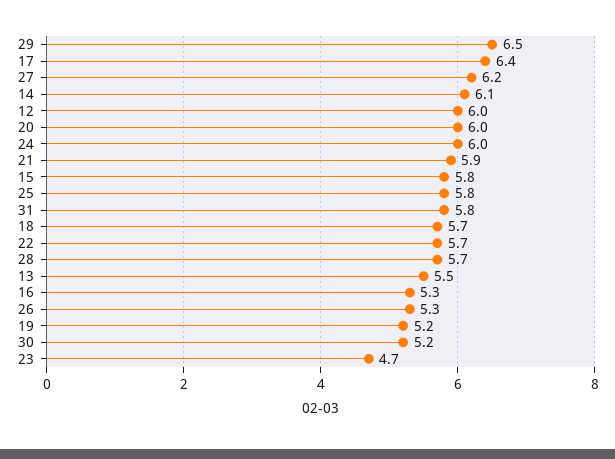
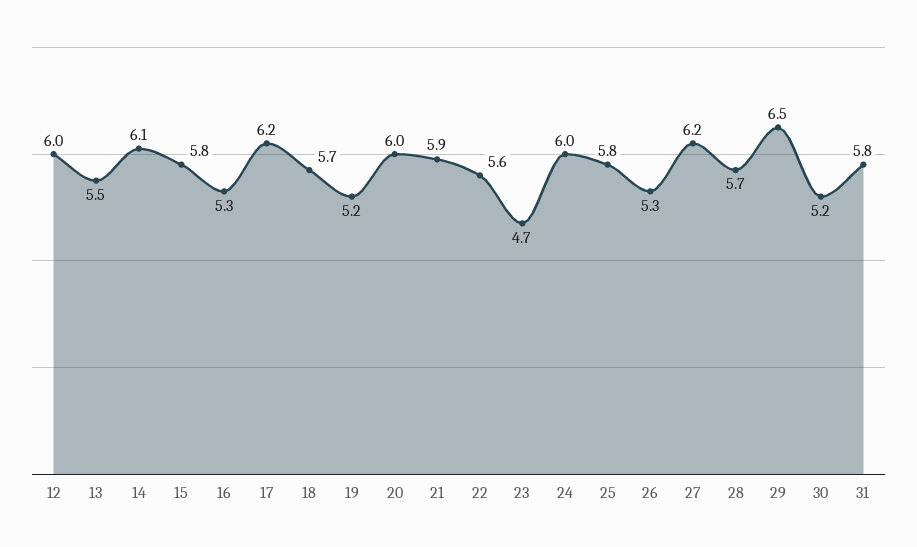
17: 6.4 -> 6.2
22: 5.7 -> 5.6

